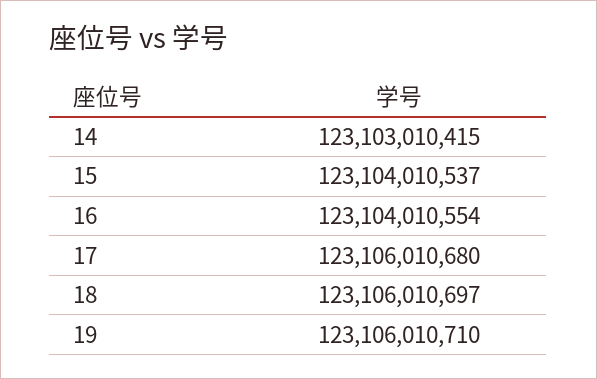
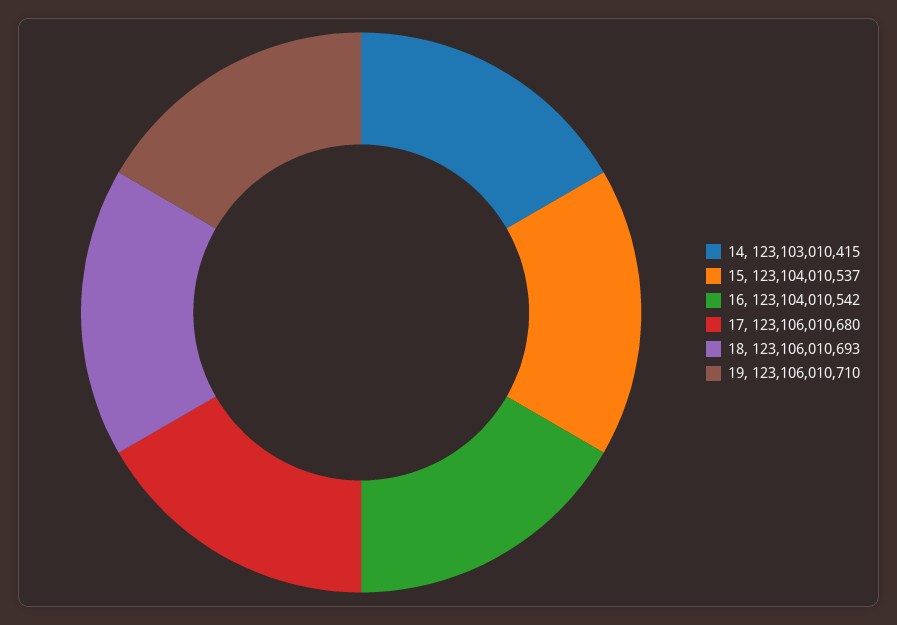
16: 123104010554 -> 123104010542
18: 123106010697 -> 123106010693

